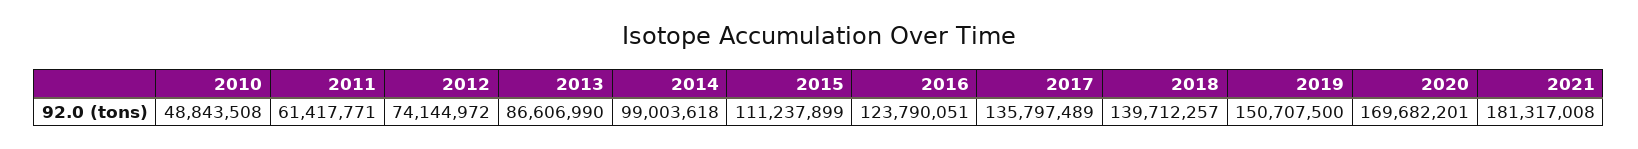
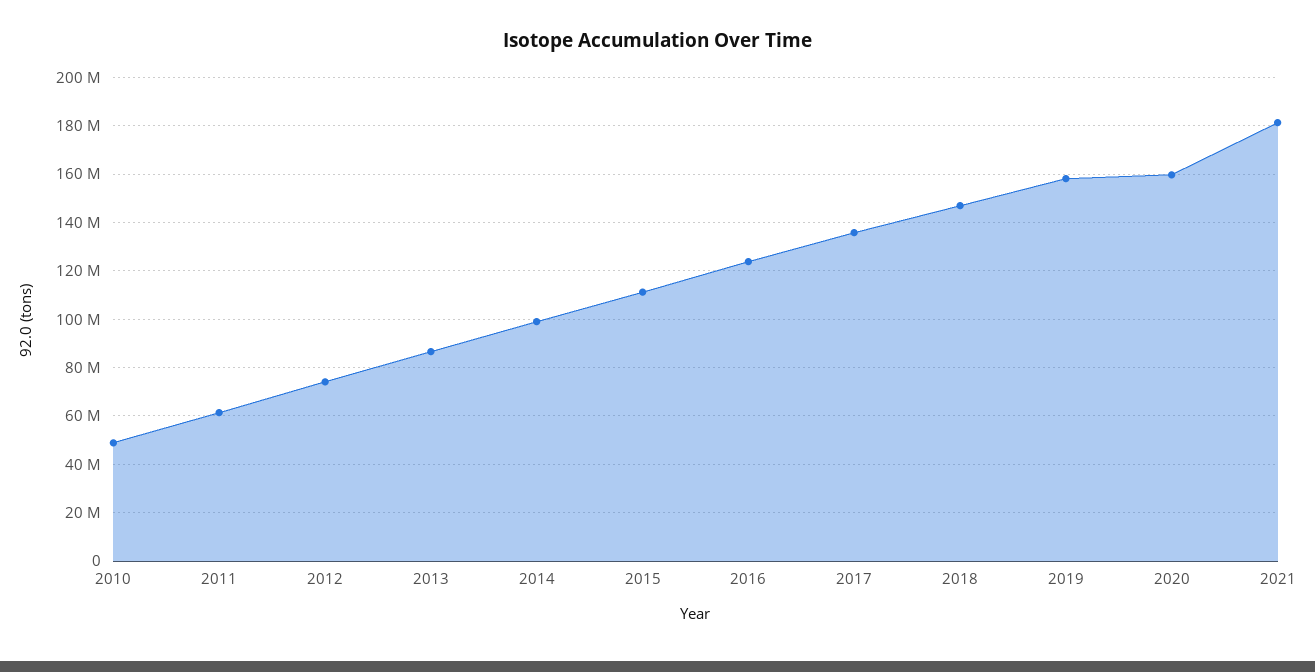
2018: 139712257 -> 147500000
2019: 150707500 -> 157500000
2020: 169682201 -> 160000000

